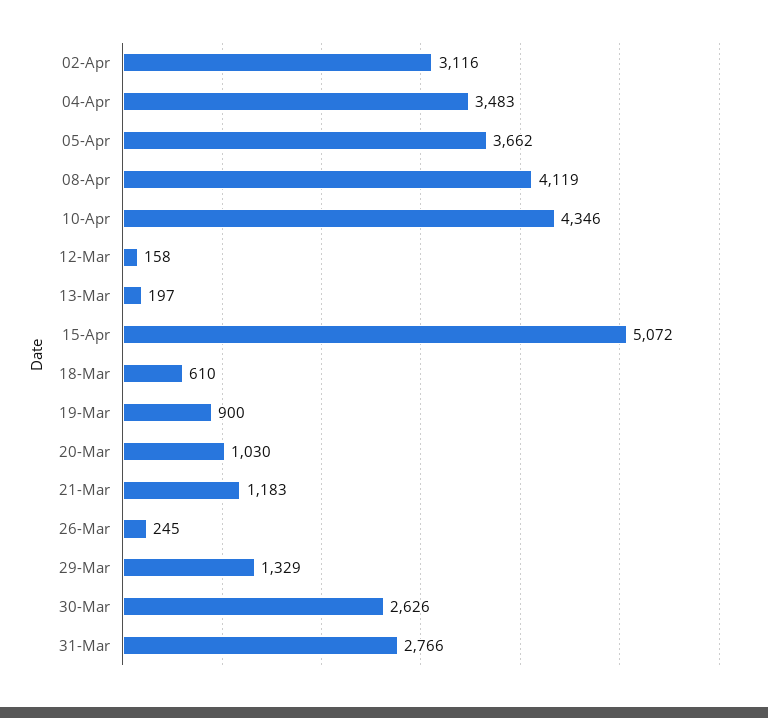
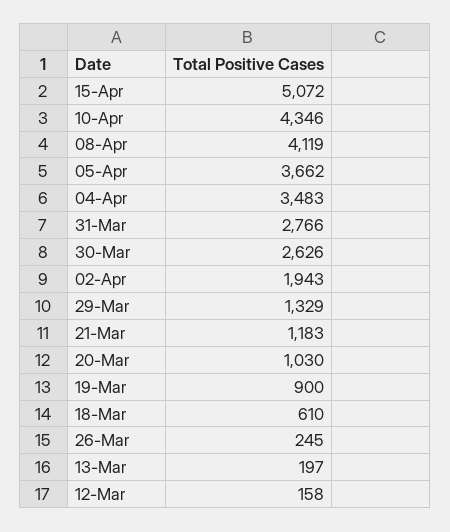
02-Apr: 3116 -> 1943

